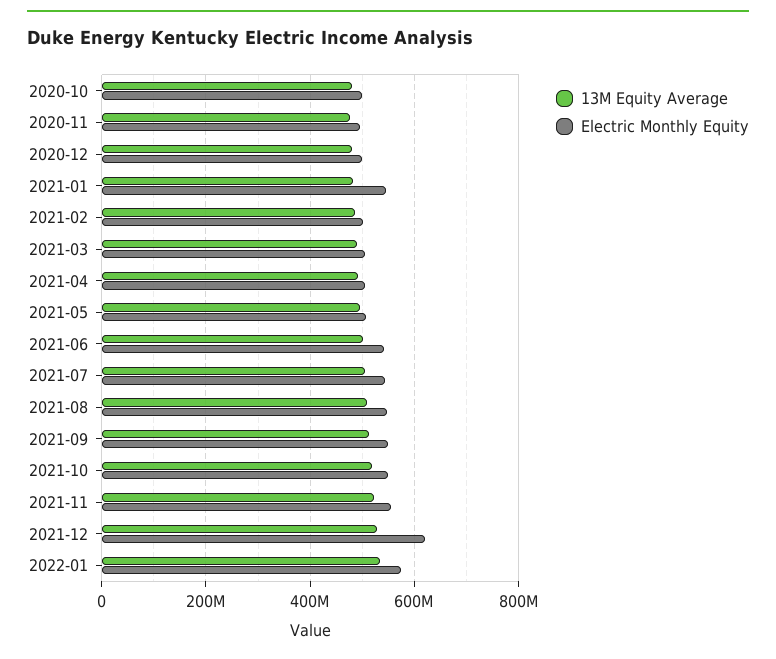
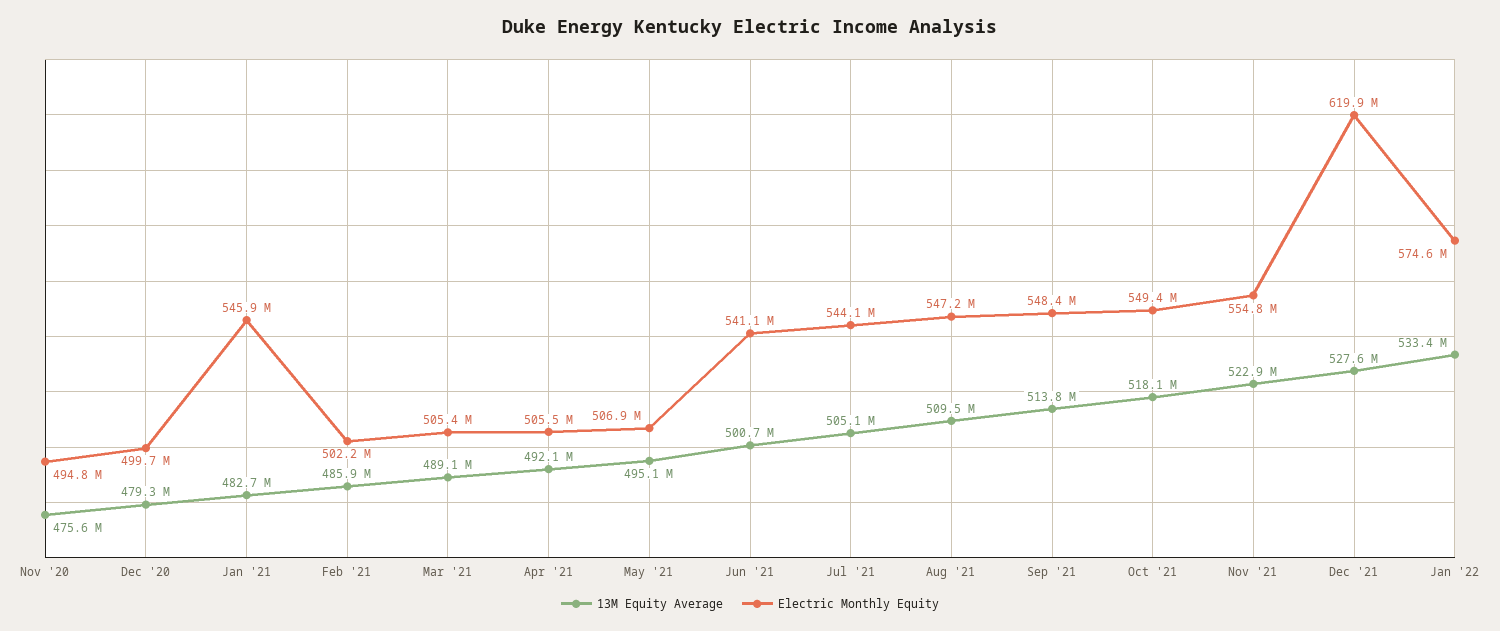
13M Equity Average, 2020-10: 480000000 -> none
Electric Monthly Equity, 2020-10: 500000000 -> none

